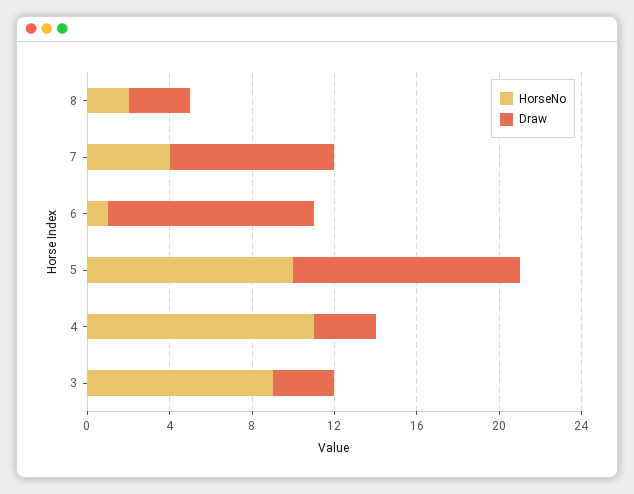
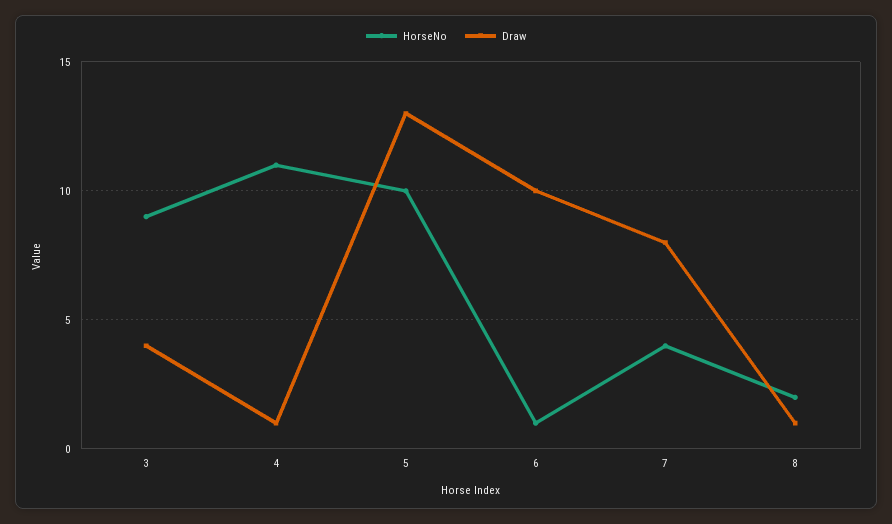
Draw, 8: 3 -> 1
Draw, 5: 11 -> 13
Draw, 4: 3 -> 1
Draw, 3: 3 -> 4

